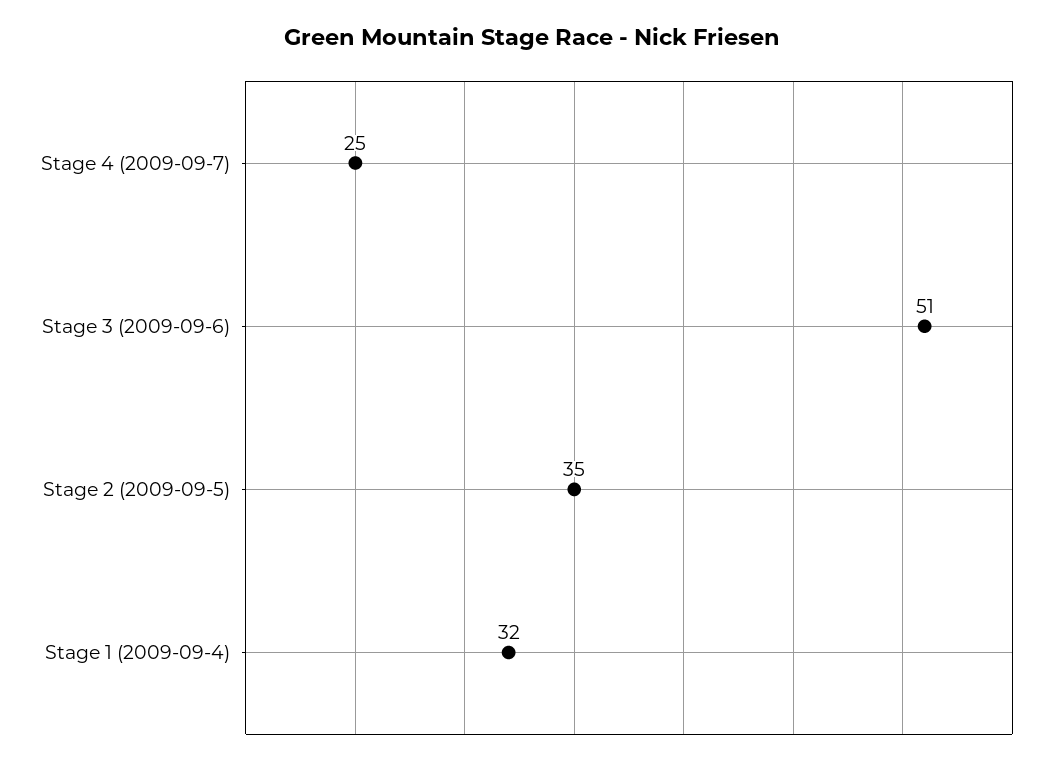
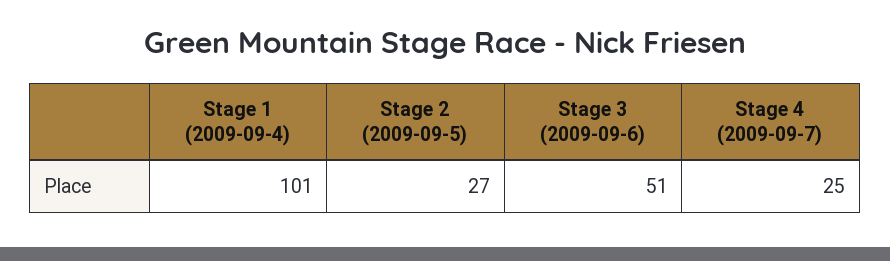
Stage 2 (2009-09-5): 35 -> 27
Stage 1 (2009-09-4): 32 -> 101

